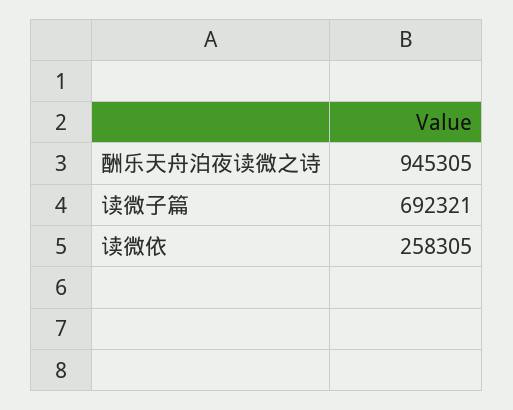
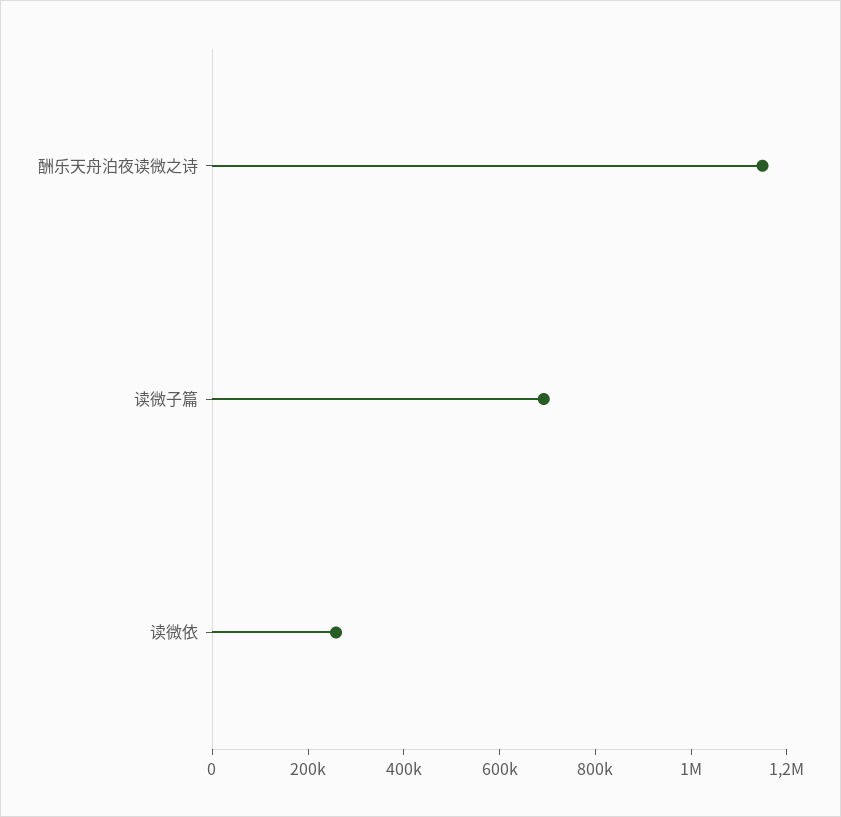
酬乐天舟泊夜读微之诗: 945305 -> 1150000

